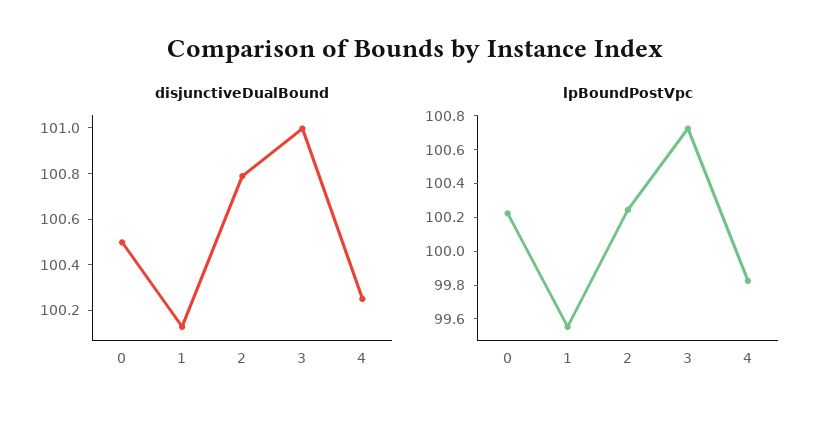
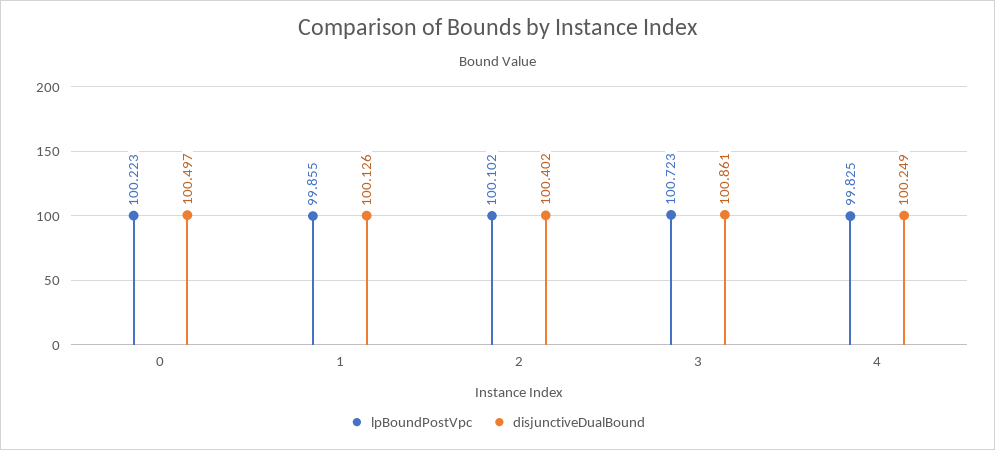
disjunctiveDualBound, 2: 100.8 -> 100.402
disjunctiveDualBound, 3: 101 -> 100.861
lpBoundPostVpc, 1: 99.55 -> 99.855
lpBoundPostVpc, 2: 100.25 -> 100.102

